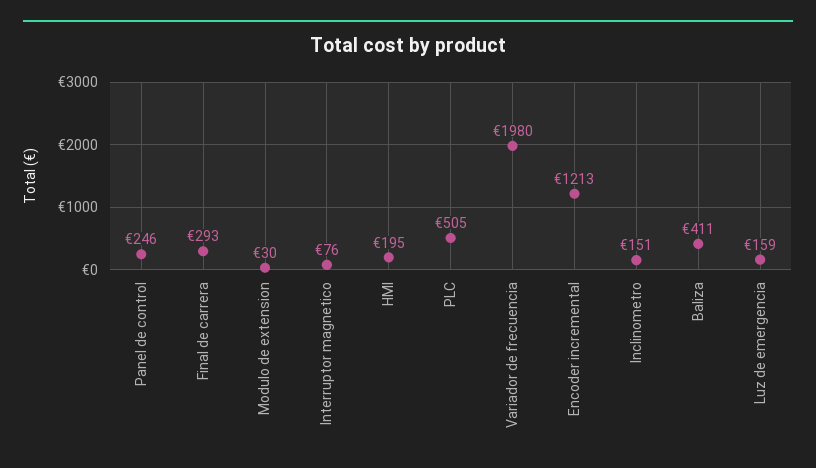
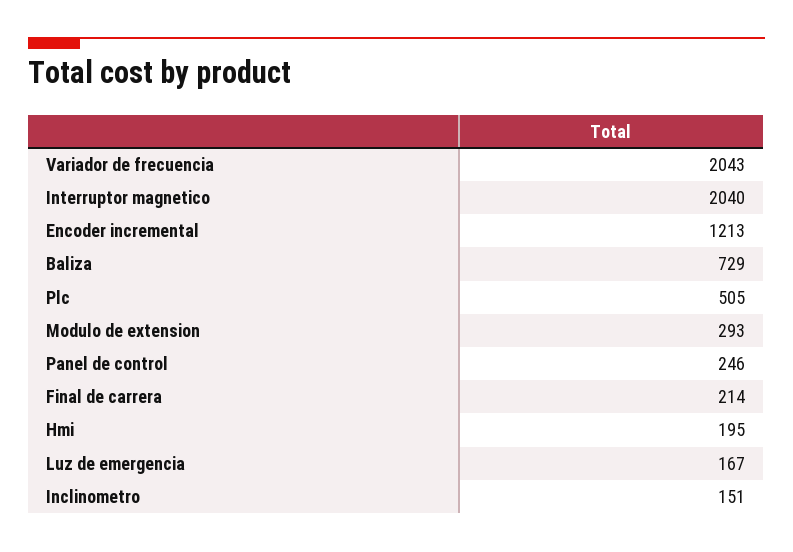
Final de carrera: 293 -> 214
Modulo de extension: 30 -> 293
Interruptor magnetico: 76 -> 2040
Variador de frecuencia: 1980 -> 2043
Baliza: 411 -> 729
Luz de emergencia: 159 -> 167

